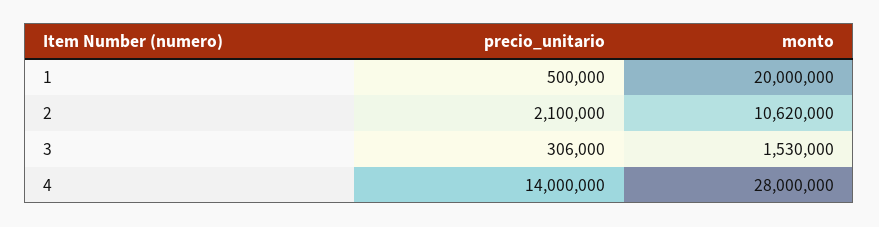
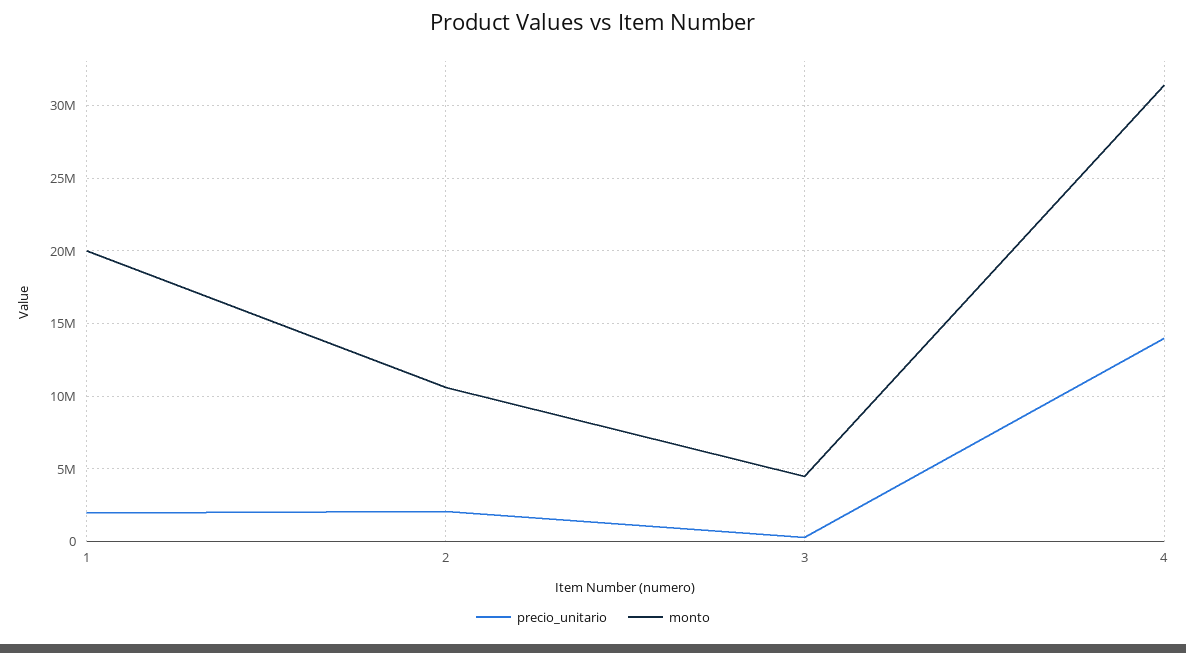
precio_unitario, 1: 500000 -> 2000000
monto, 3: 1530000 -> 4500000
monto, 4: 28000000 -> 31500000

